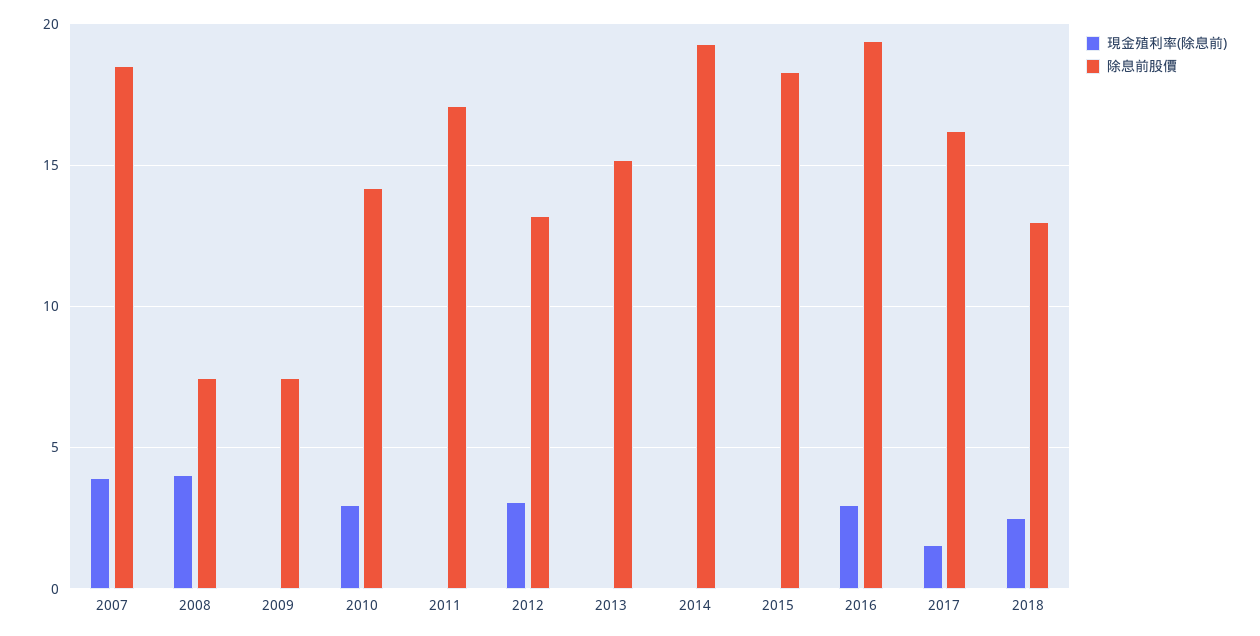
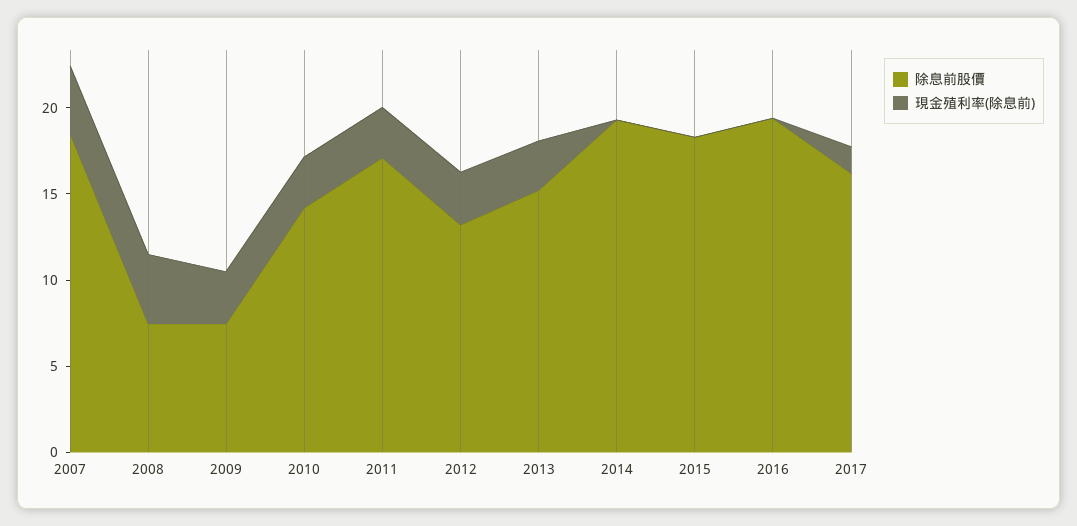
現金殖利率(除息前), 2009: 0 -> 3
現金殖利率(除息前), 2011: 0 -> 3
現金殖利率(除息前), 2013: 0 -> 3
現金殖利率(除息前), 2016: 3 -> 0
現金殖利率(除息前), 2018: 2.5 -> none
除息前股價, 2018: 13 -> none

